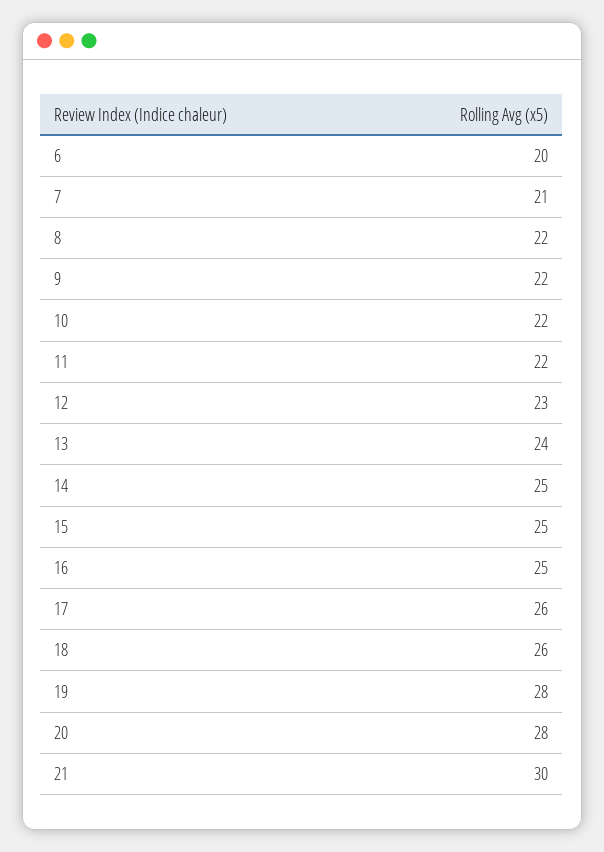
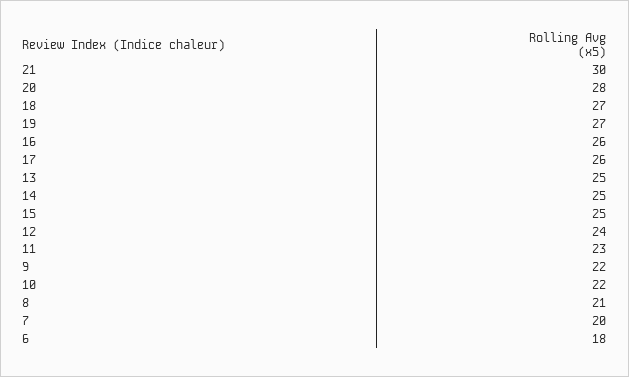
6: 20 -> 18
7: 21 -> 20
8: 22 -> 21
11: 22 -> 23
12: 23 -> 24
13: 24 -> 25
16: 25 -> 26
18: 26 -> 27
19: 28 -> 27

